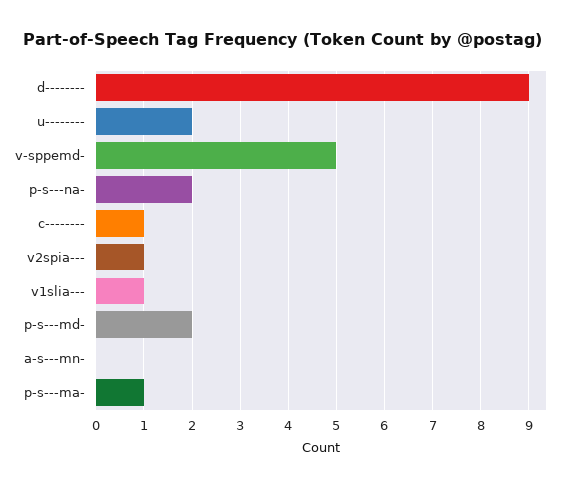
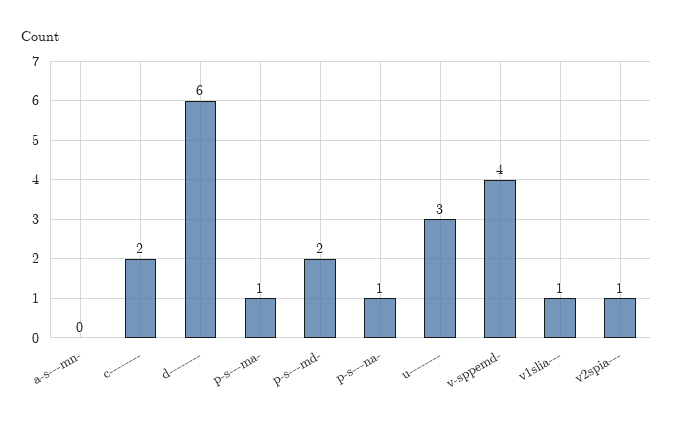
d--------: 9 -> 6
u--------: 2 -> 3
v-sppemd-: 5 -> 4
p-s---na-: 2 -> 1
c--------: 1 -> 2

